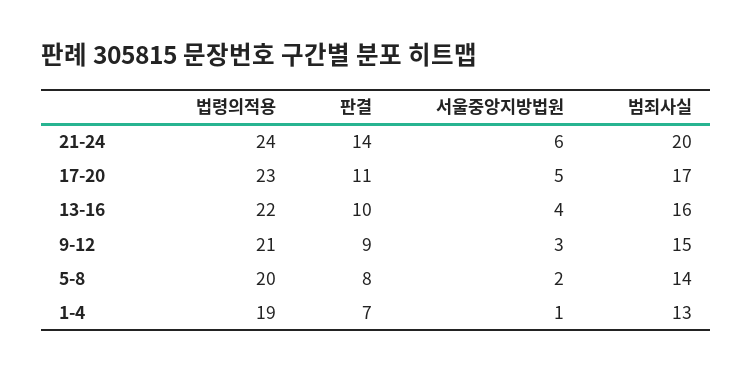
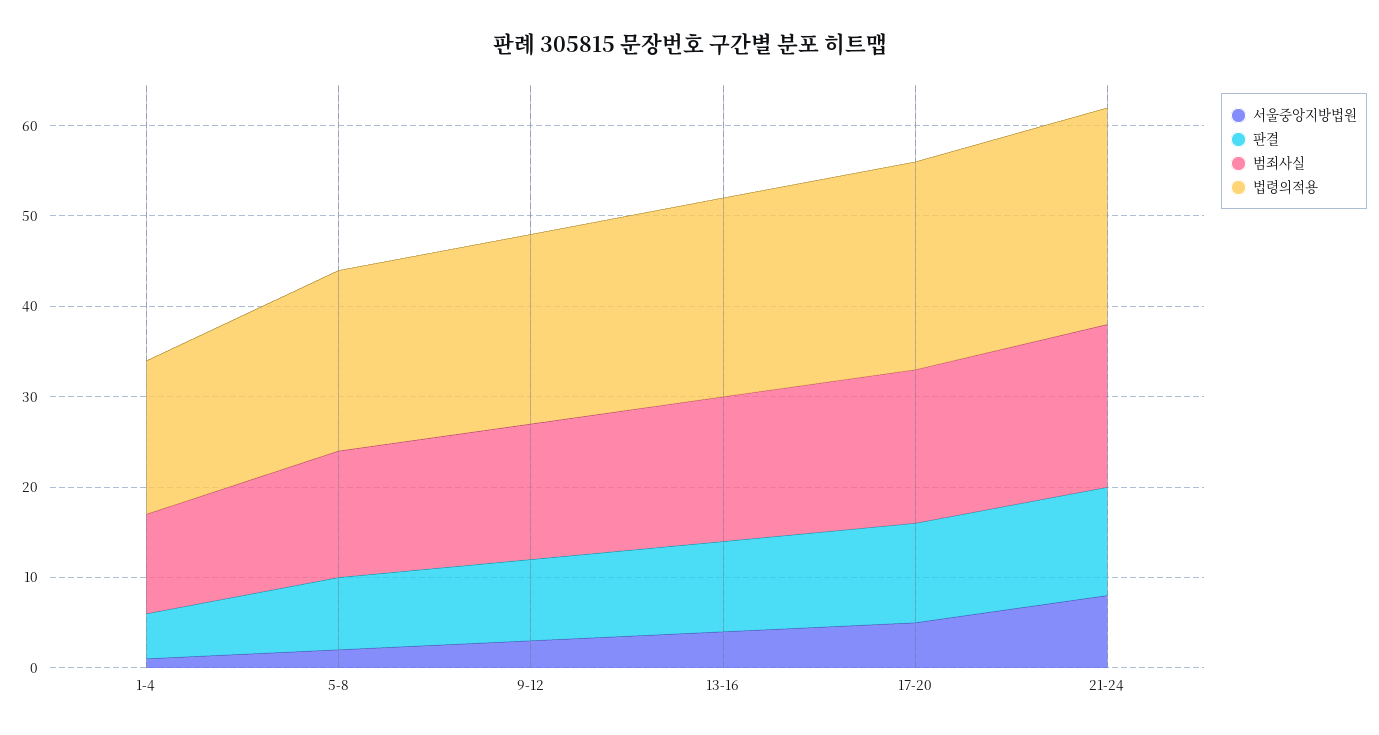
판결, 21-24: 14 -> 12
서울중앙지방법원, 21-24: 6 -> 8
범죄사실, 21-24: 20 -> 18
법령의적용, 1-4: 19 -> 17
판결, 1-4: 7 -> 5
범죄사실, 1-4: 13 -> 11

